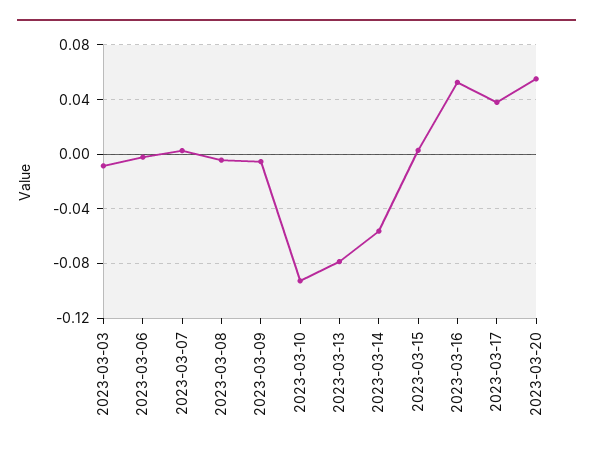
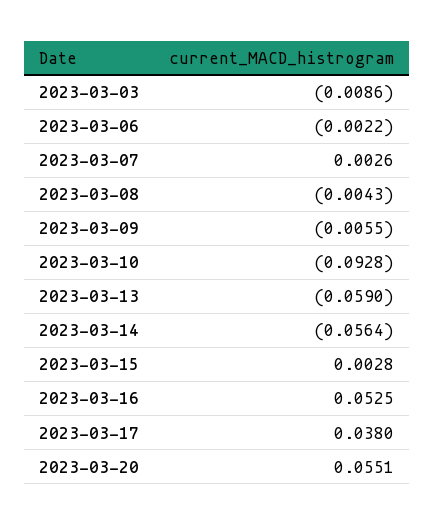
2023-03-13: -0.08 -> -0.059

